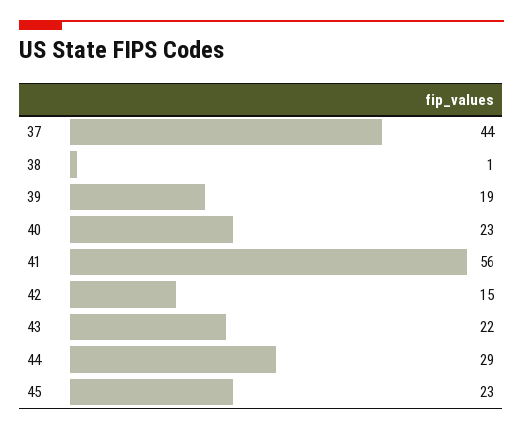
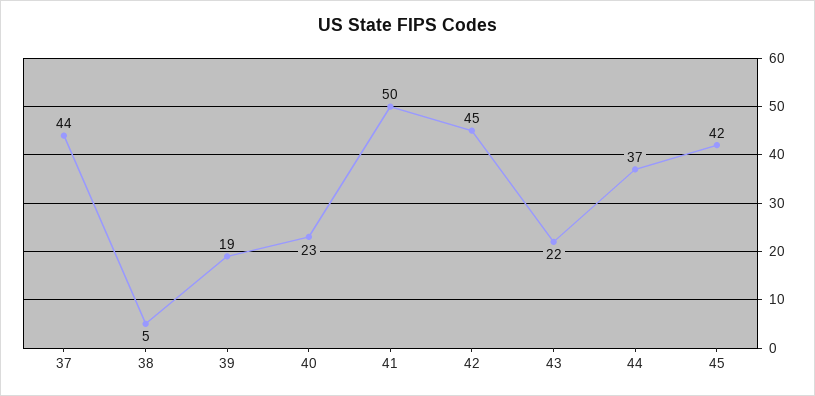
38: 1 -> 5
41: 56 -> 50
42: 15 -> 45
44: 29 -> 37
45: 23 -> 42

